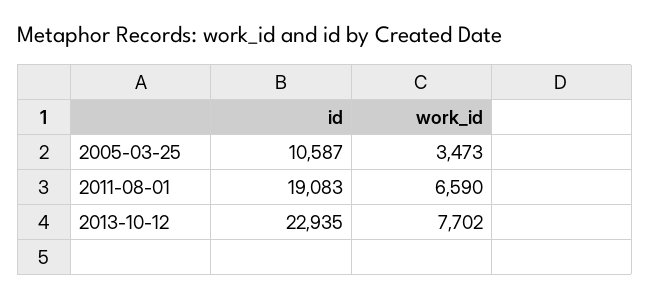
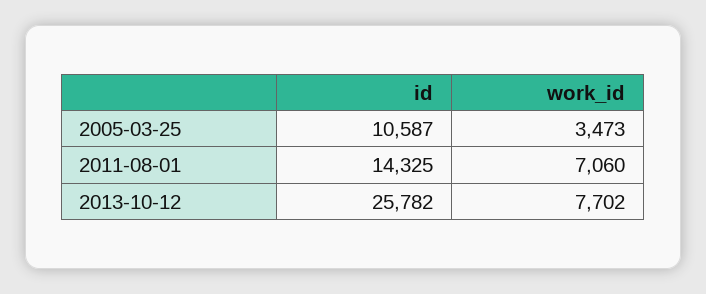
id, 2011-08-01: 19083 -> 14325
work_id, 2011-08-01: 6590 -> 7060
id, 2013-10-12: 22935 -> 25782

